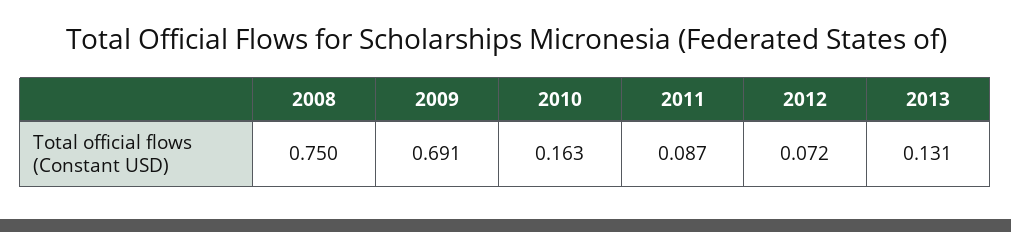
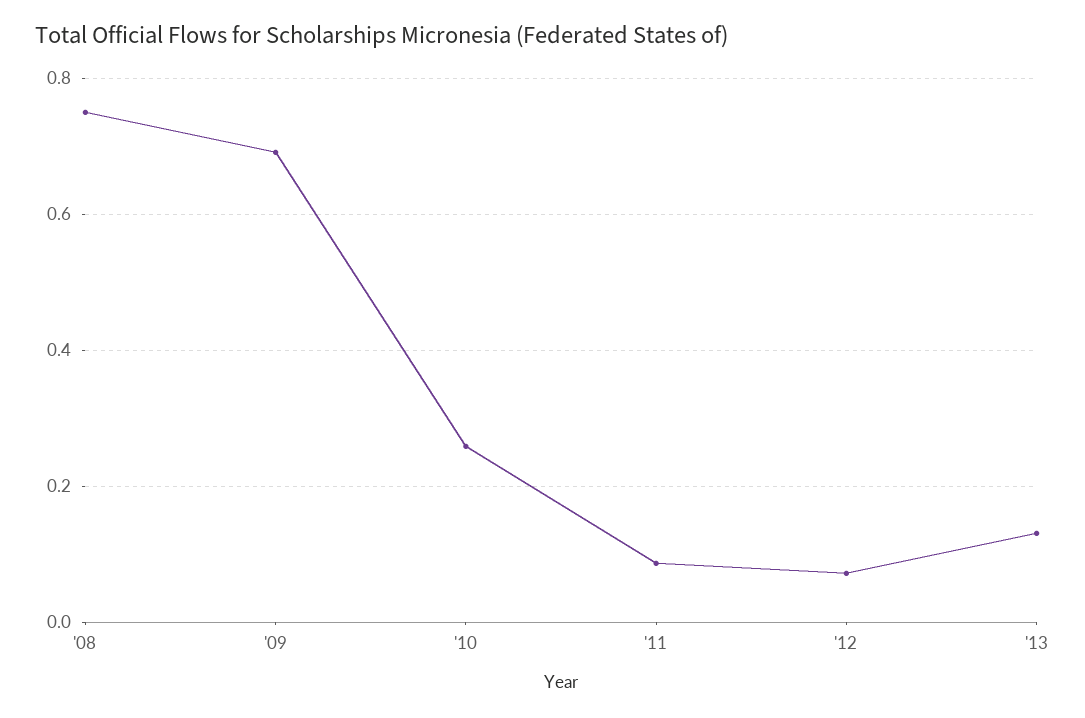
2010: 0.163 -> 0.26

